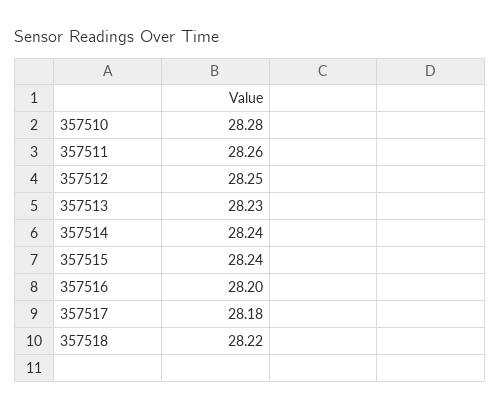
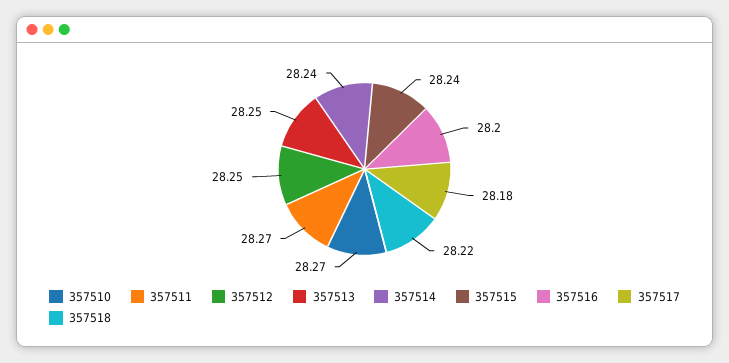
357510: 28.28 -> 28.27
357511: 28.26 -> 28.27
357513: 28.23 -> 28.25

